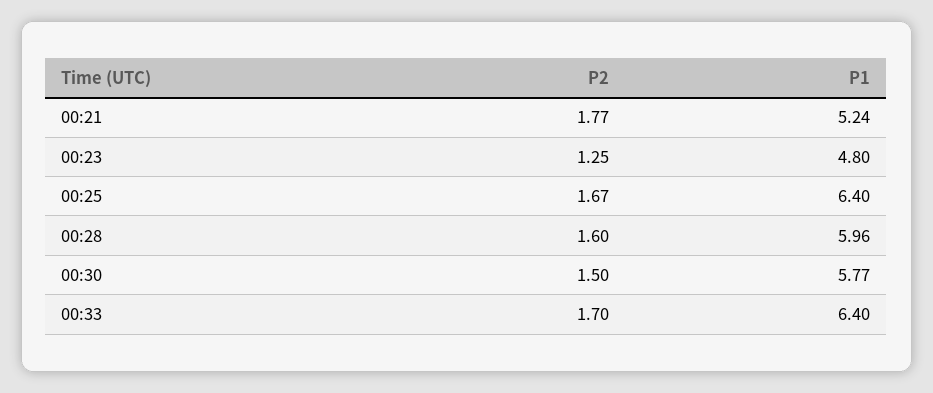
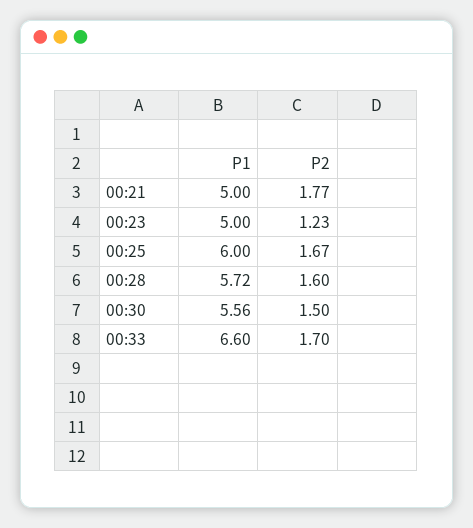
P1, 00:21: 5.24 -> 5
P2, 00:23: 1.25 -> 1.23
P1, 00:23: 4.8 -> 5
P1, 00:25: 6.4 -> 6
P1, 00:28: 5.96 -> 5.72
P1, 00:30: 5.77 -> 5.56
P1, 00:33: 6.4 -> 6.6

